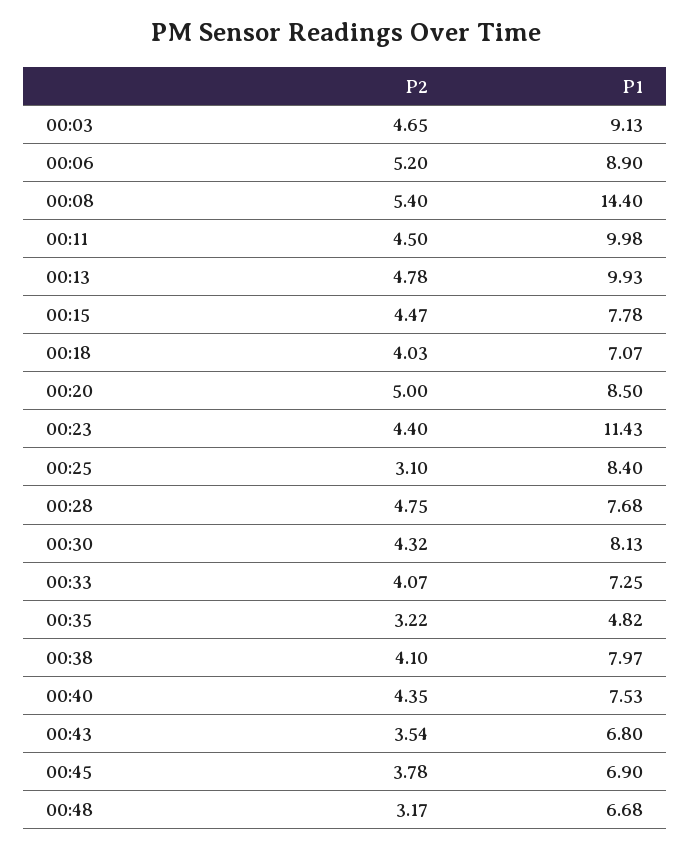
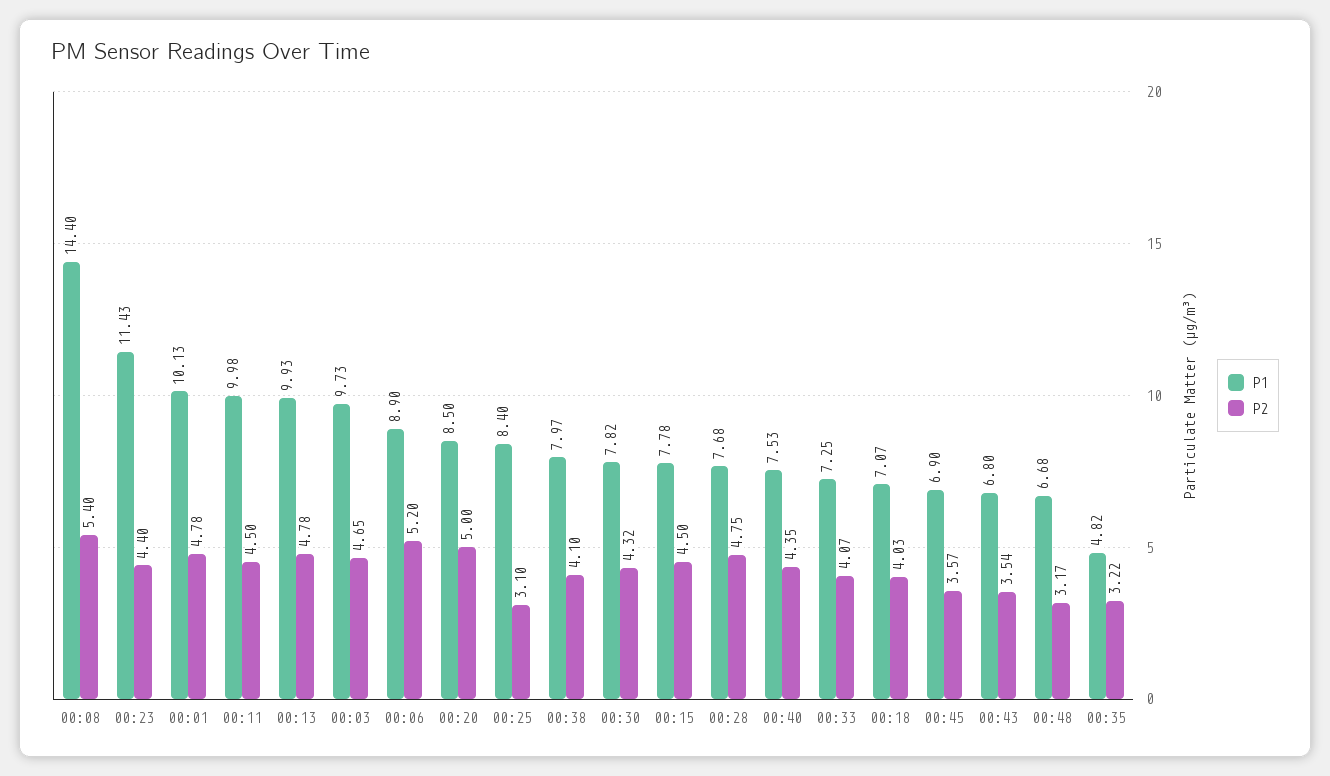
P1, 00:03: 9.13 -> 9.73
P2, 00:15: 4.47 -> 4.5
P1, 00:30: 8.13 -> 7.82
P2, 00:45: 3.78 -> 3.57
P1, 00:01: none -> 10.13
P2, 00:01: none -> 4.78

